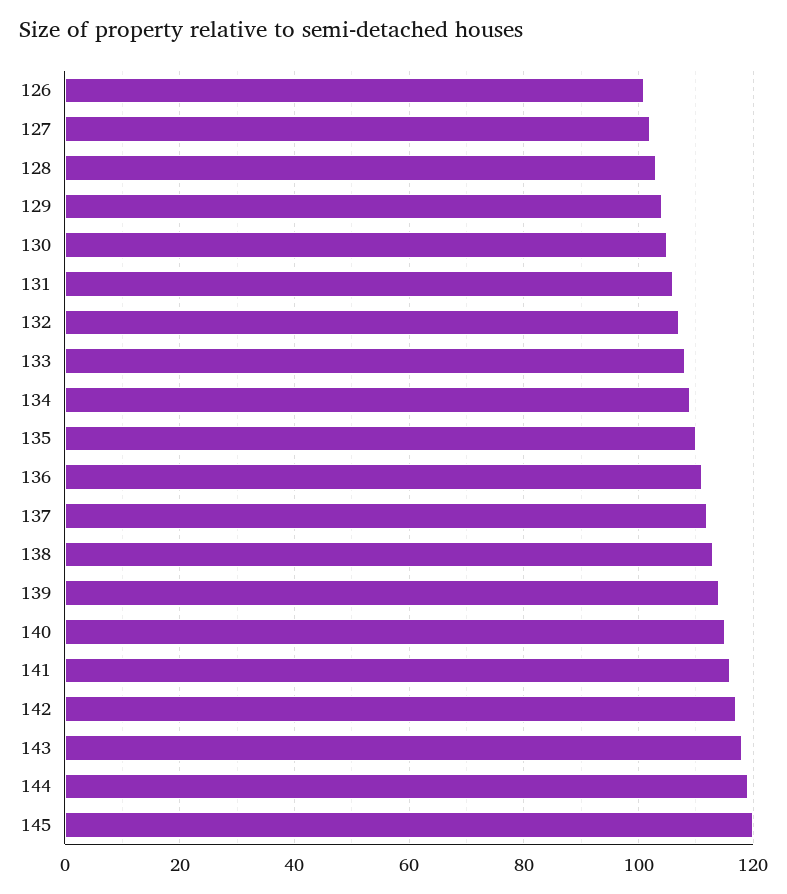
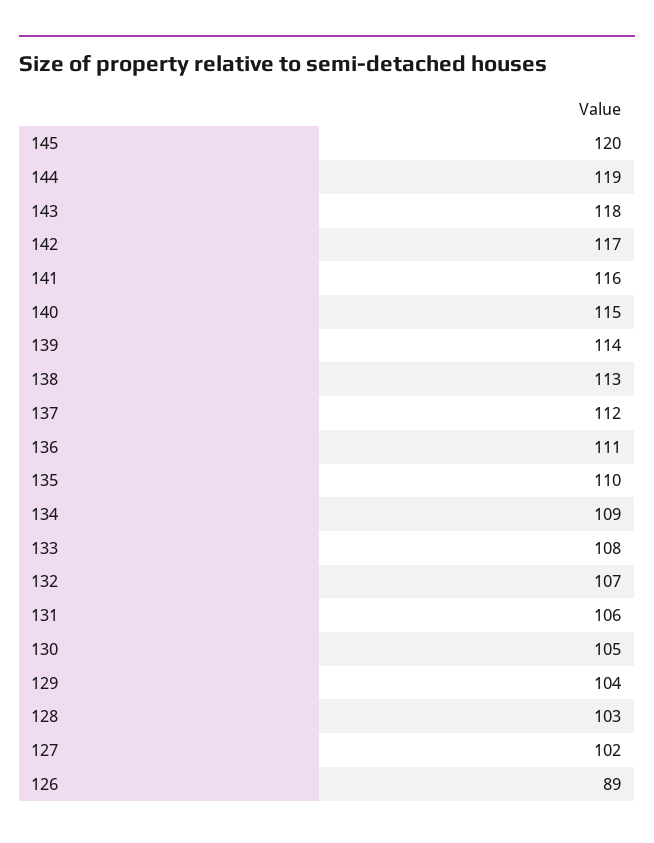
126: 100 -> 89

